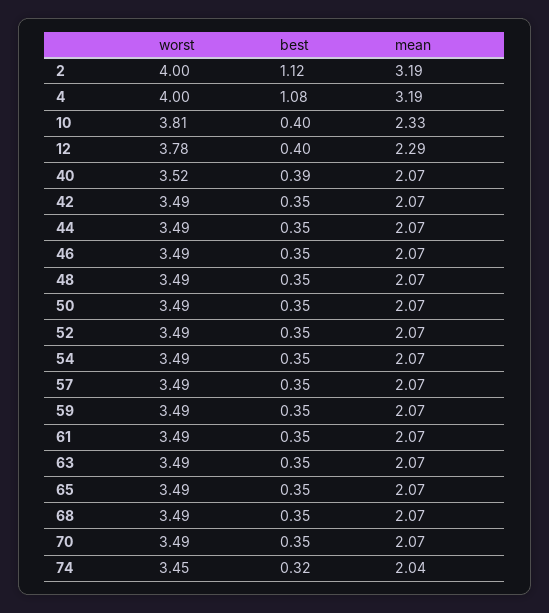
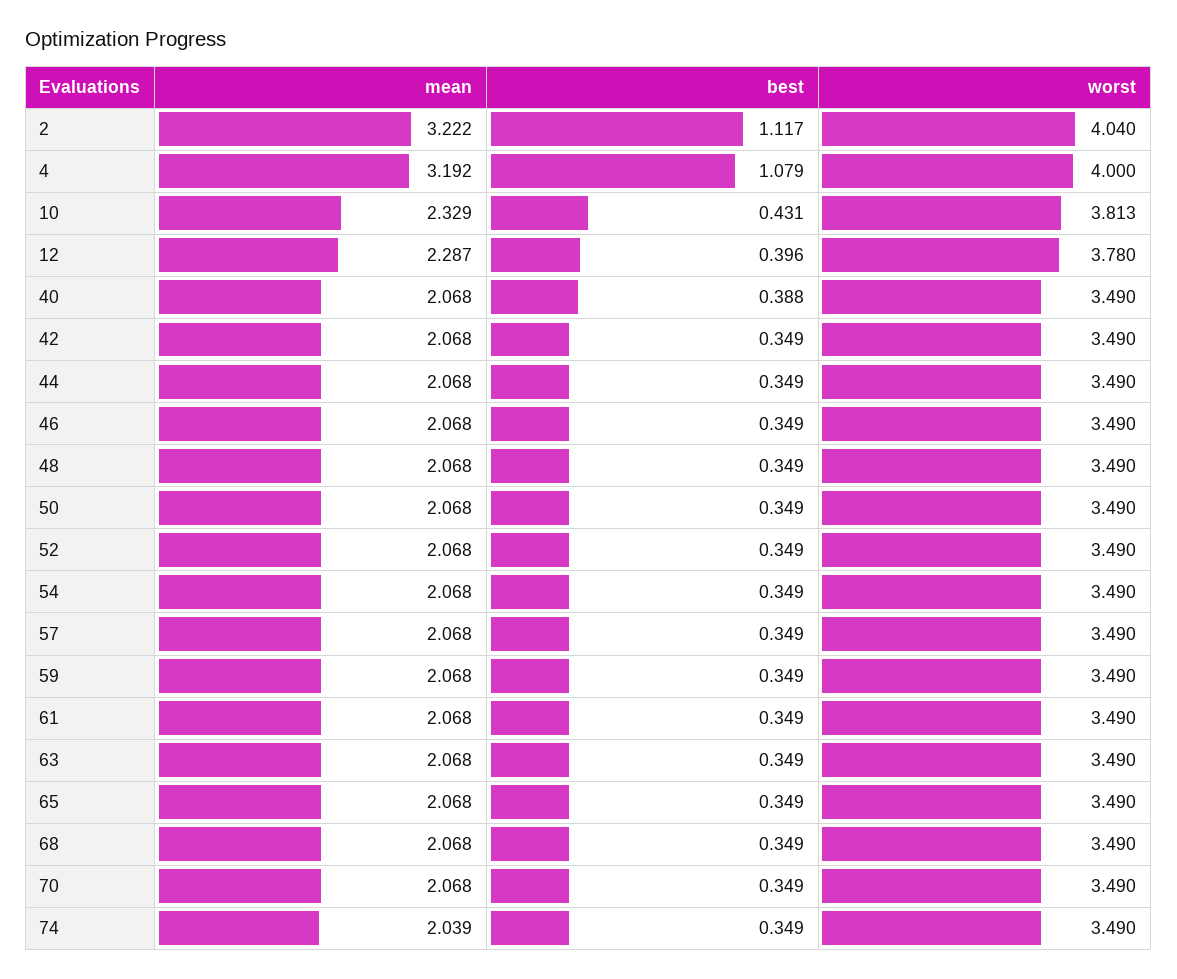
worst, 2: 4 -> 4.04
mean, 2: 3.19 -> 3.222
best, 10: 0.4 -> 0.431
worst, 40: 3.52 -> 3.49
worst, 74: 3.45 -> 3.49
best, 74: 0.32 -> 0.349

